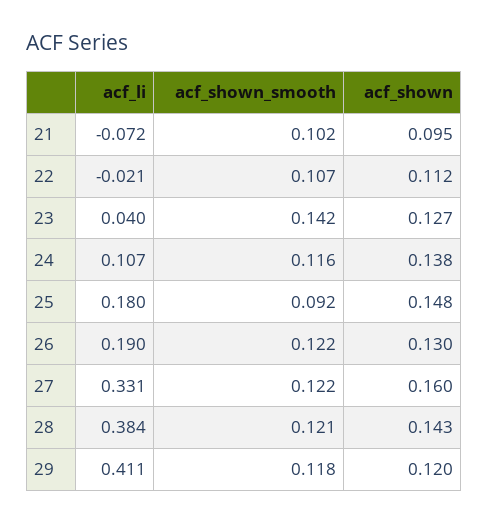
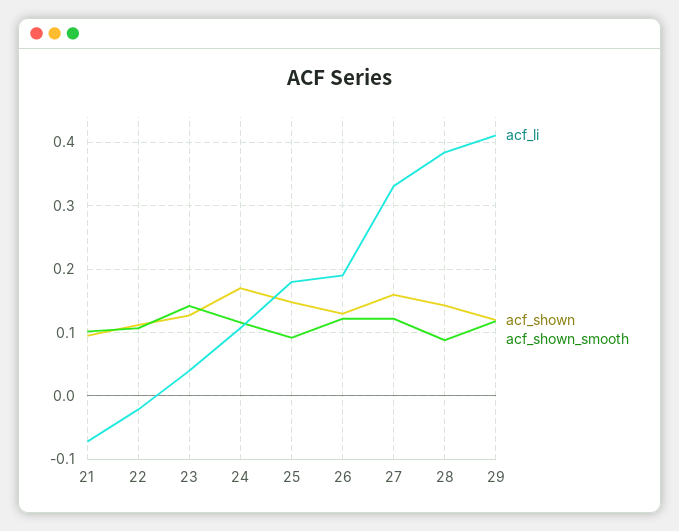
acf_shown, 24: 0.138 -> 0.17
acf_shown_smooth, 28: 0.121 -> 0.09

